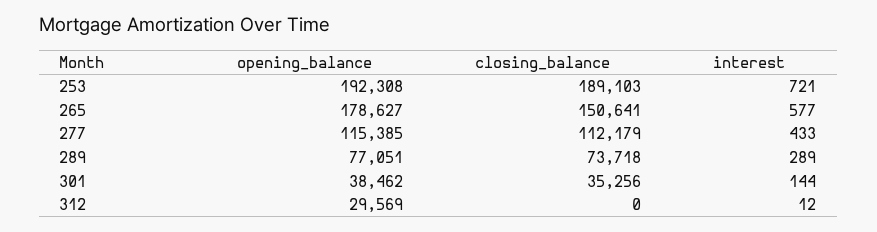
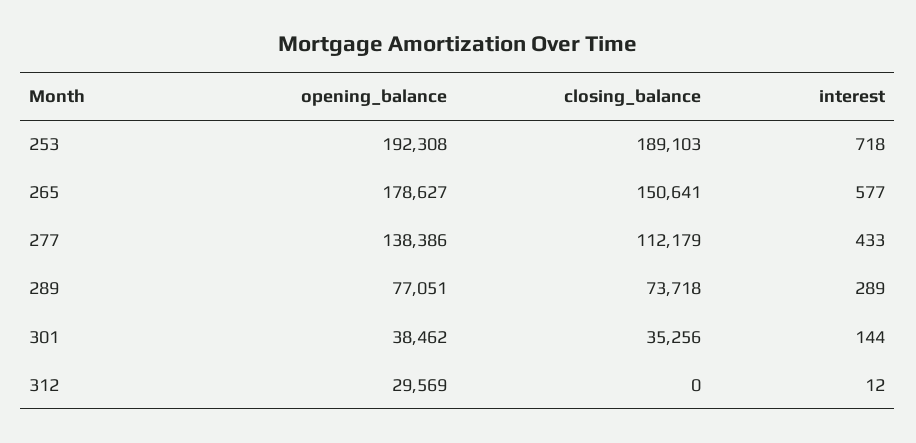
interest, 253: 721 -> 718
opening_balance, 277: 115385 -> 138386

